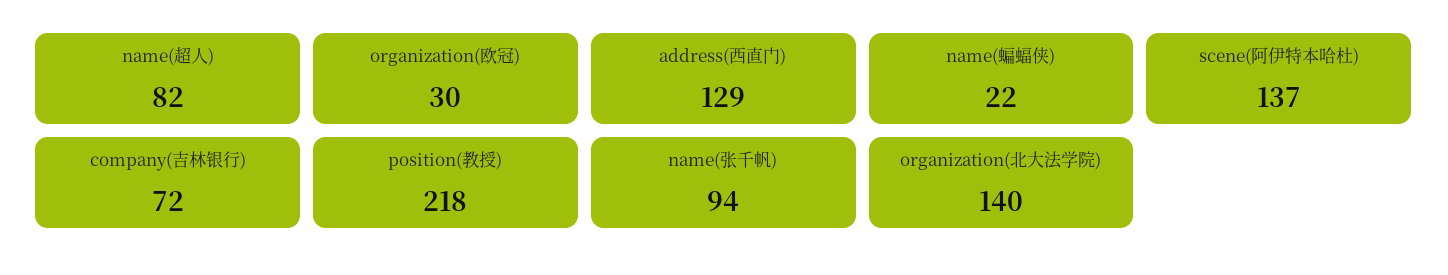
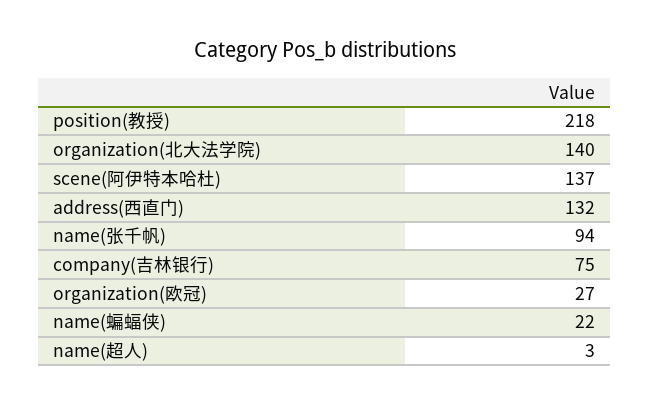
name(超人): 82 -> 3
organization(欧冠): 30 -> 27
address(西直门): 129 -> 132
company(吉林银行): 72 -> 75

